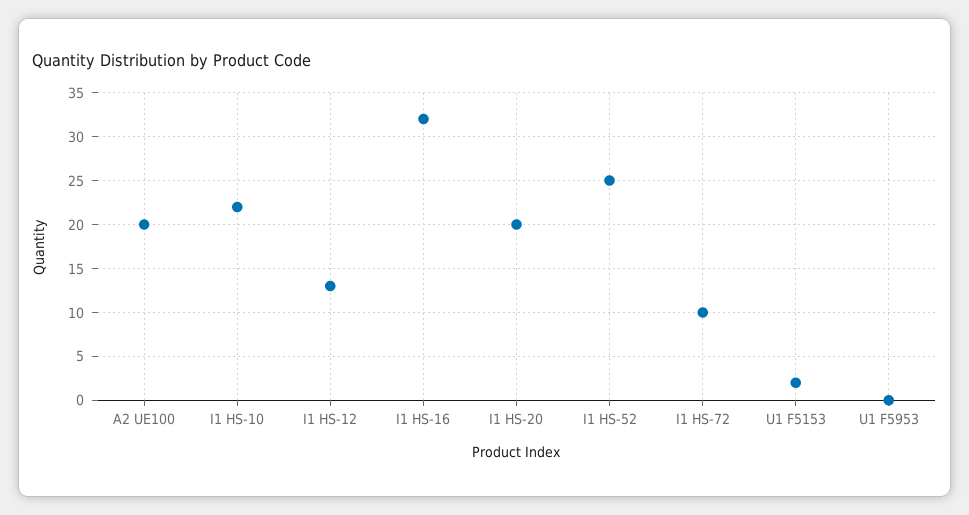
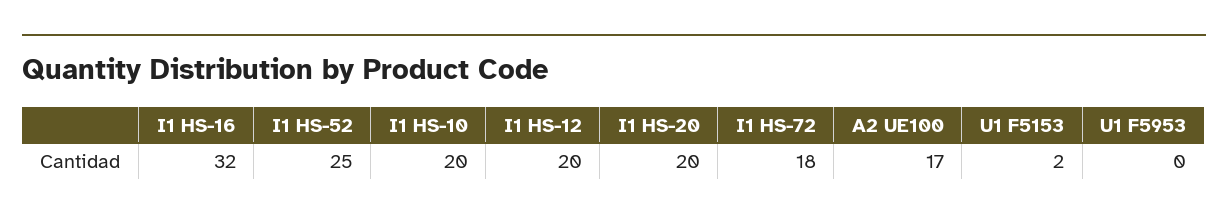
A2 UE100: 20 -> 17
I1 HS-10: 22 -> 20
I1 HS-12: 13 -> 20
I1 HS-72: 10 -> 18

